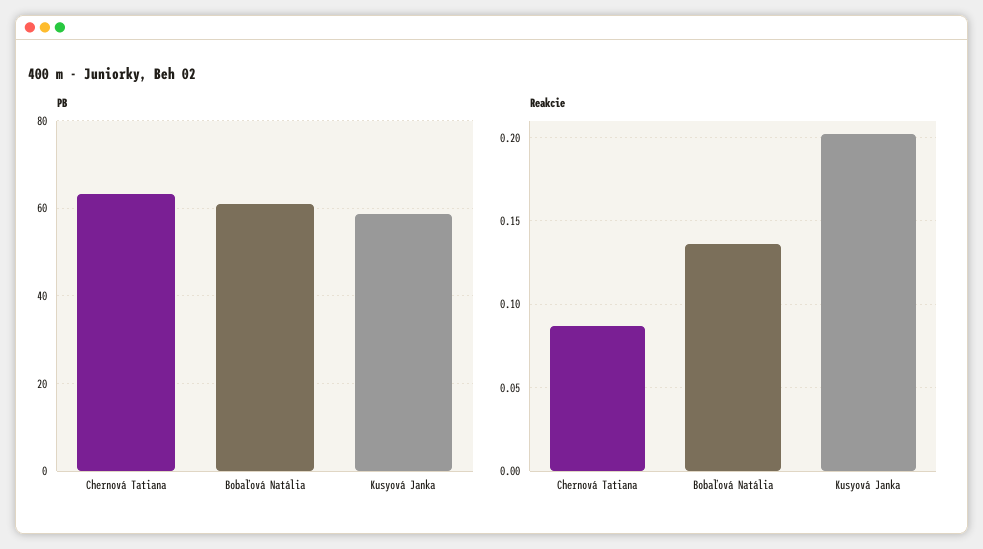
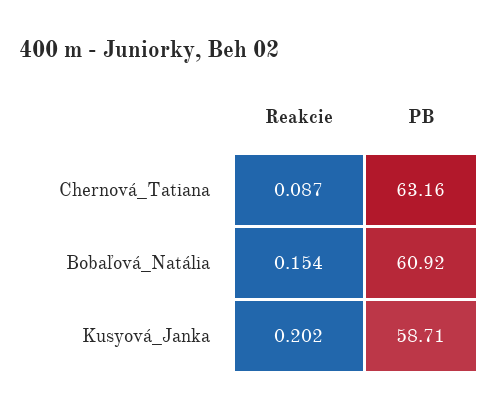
Reakcie, Bobaľová Natália: 0.135 -> 0.154

